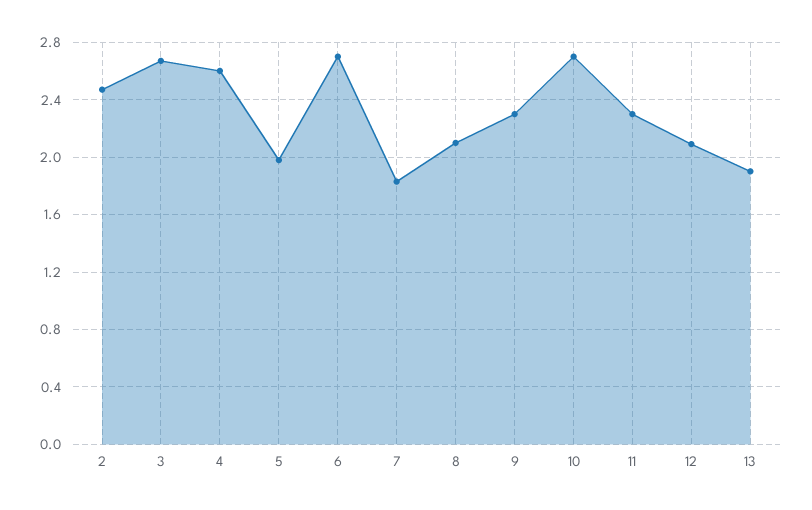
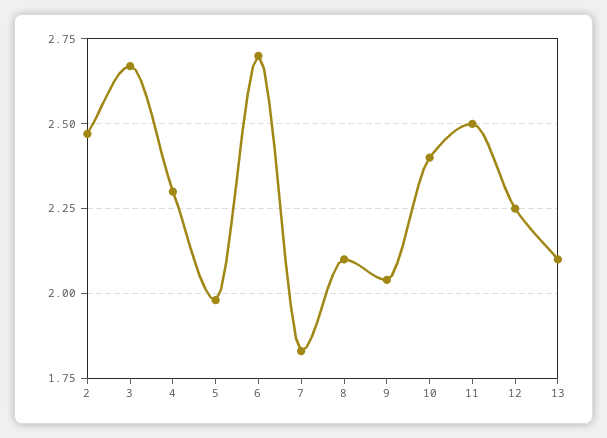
4: 2.6 -> 2.3
9: 2.3 -> 2.05
10: 2.7 -> 2.4
11: 2.3 -> 2.5
12: 2.1 -> 2.25
13: 1.9 -> 2.1

